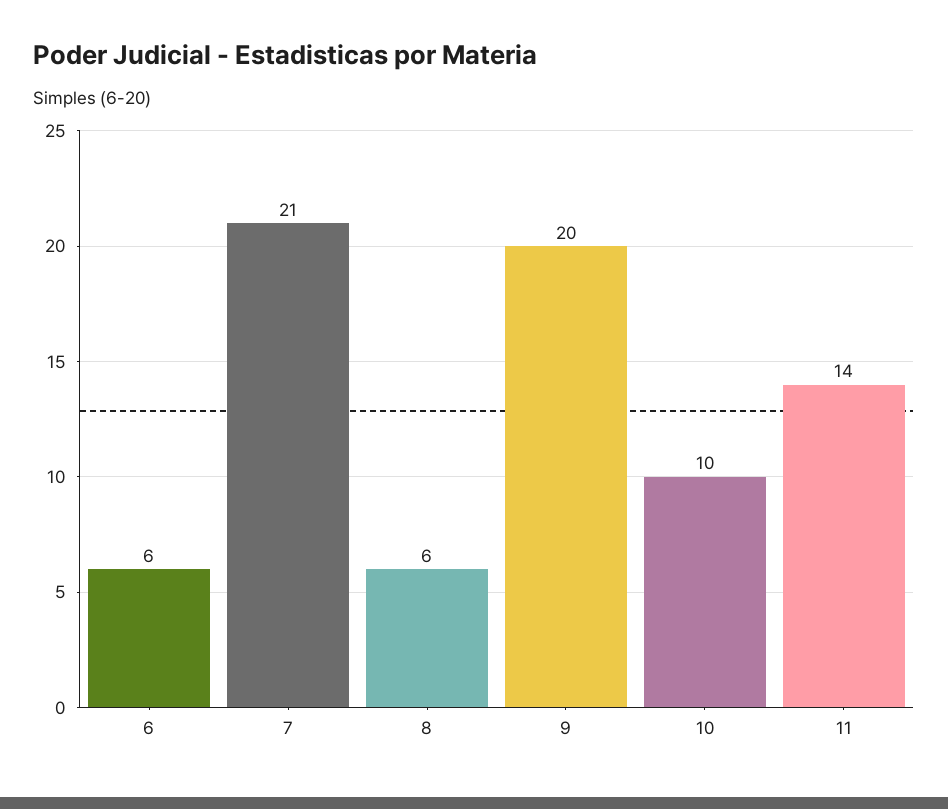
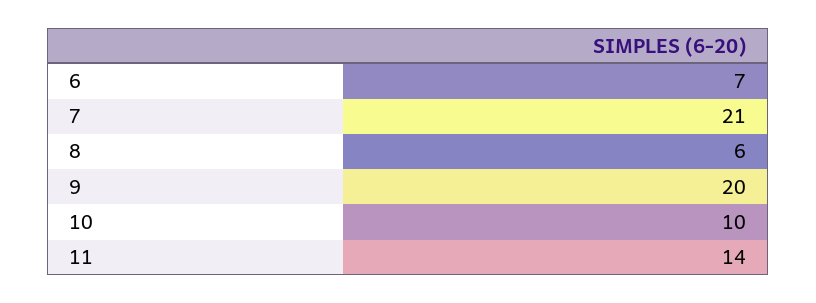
6: 6 -> 7

